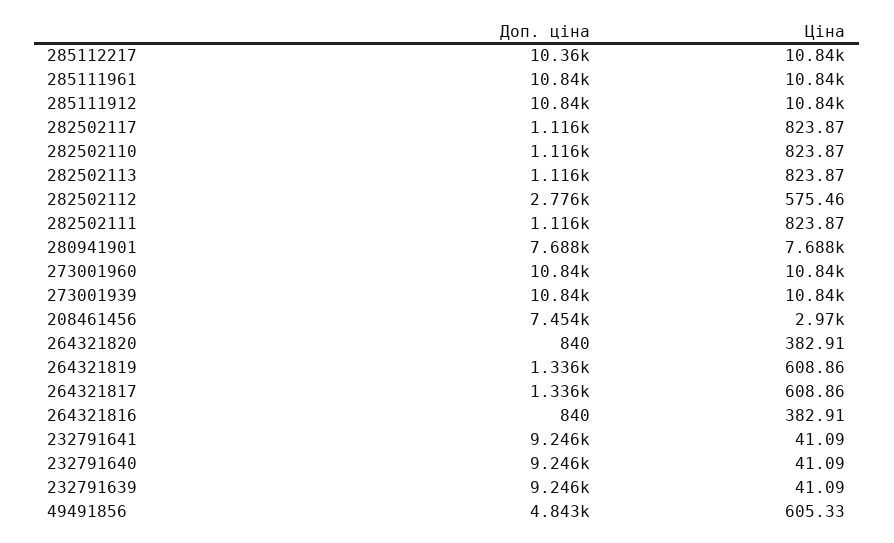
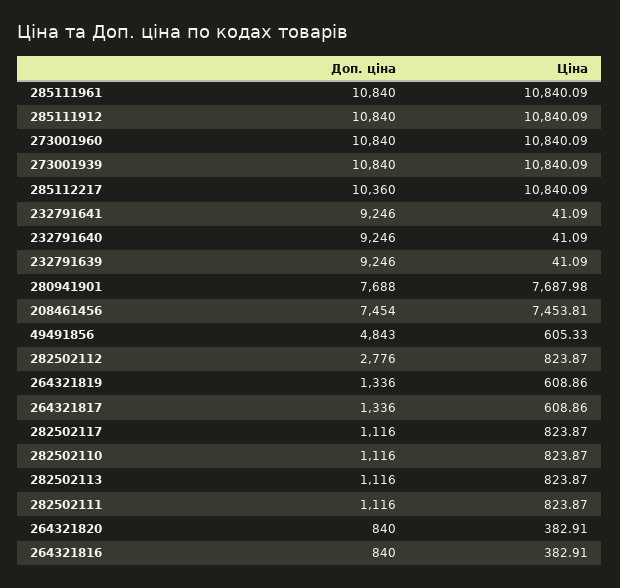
Ціна, 282502112: 575.46 -> 823.87
Ціна, 208461456: 2970 -> 7453.81

